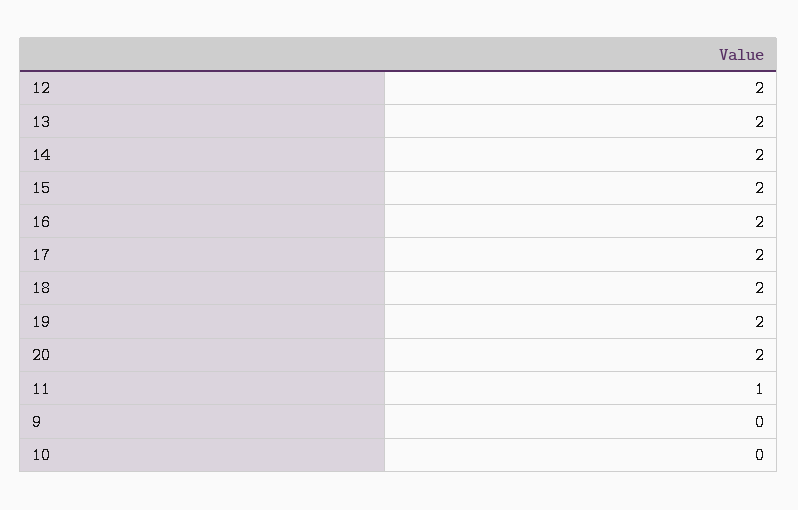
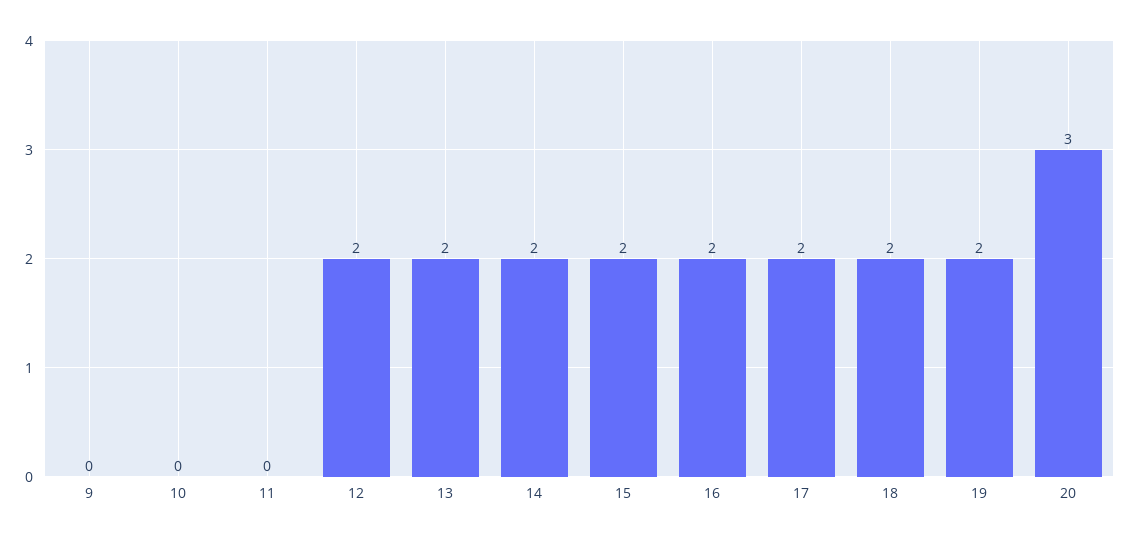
20: 2 -> 3
11: 1 -> 0

